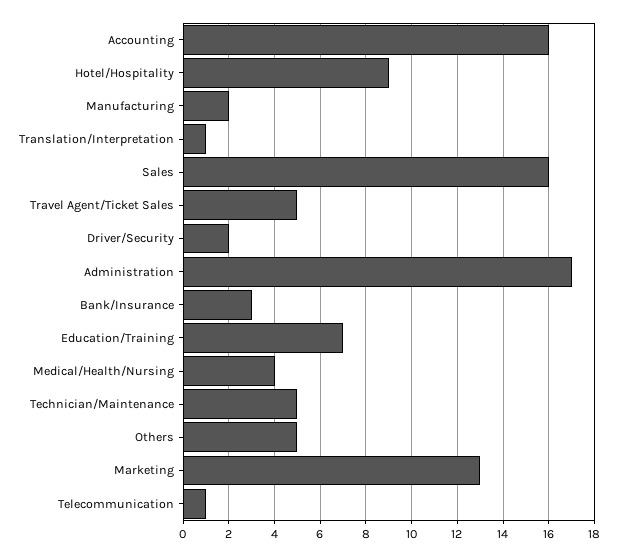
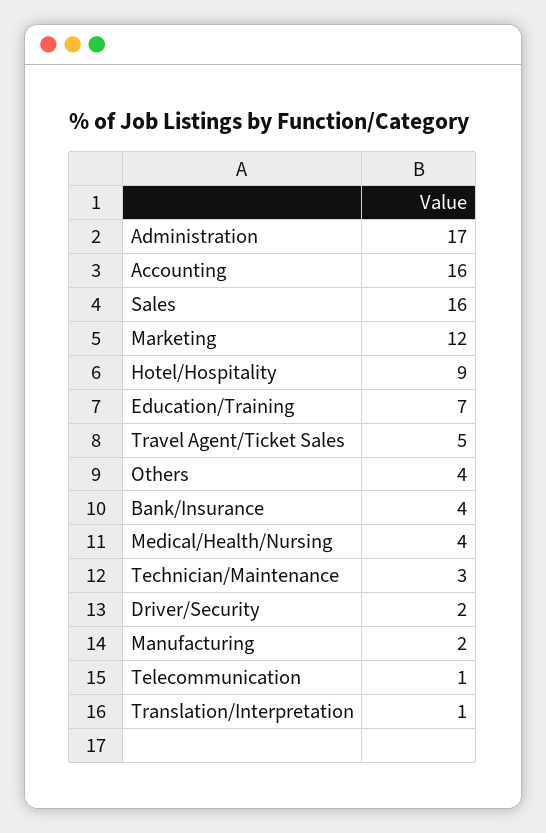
Bank/Insurance: 3 -> 4
Technician/Maintenance: 5 -> 3
Others: 5 -> 4
Marketing: 13 -> 12

